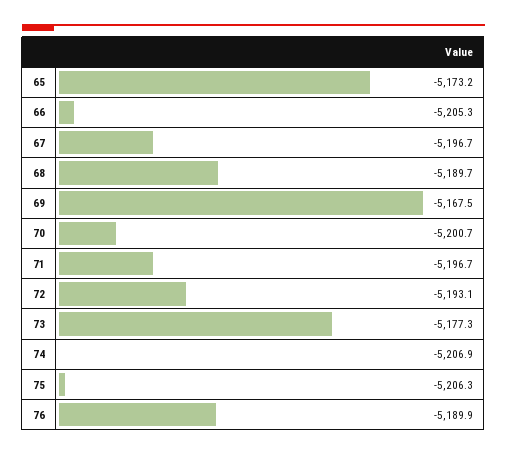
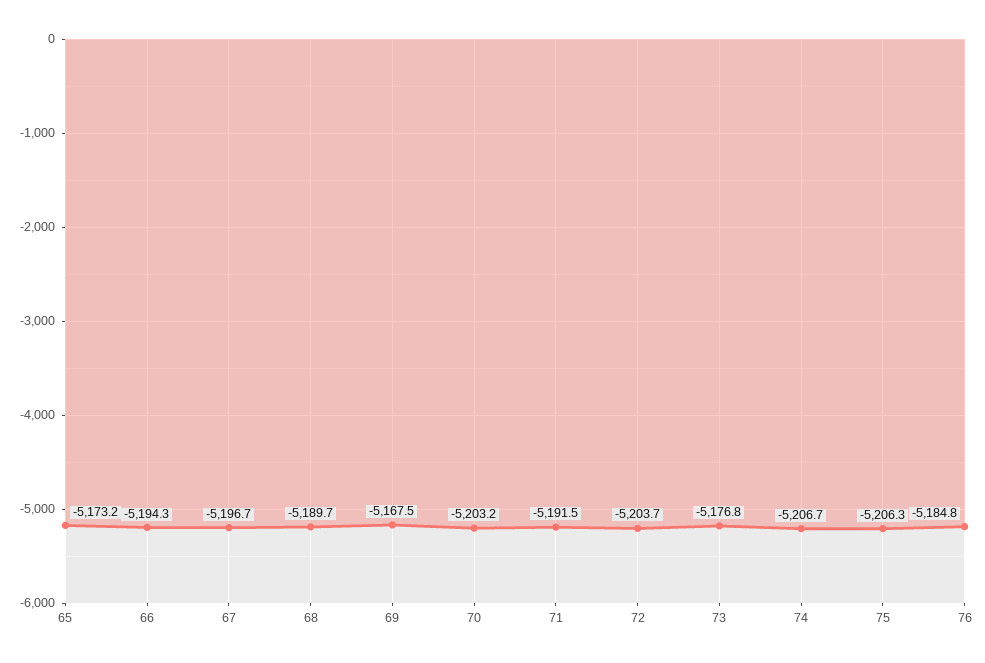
66: -5205.3 -> -5194.3
70: -5200.7 -> -5203.2
71: -5196.7 -> -5191.5
72: -5193.1 -> -5203.7
73: -5177.3 -> -5176.8
74: -5206.9 -> -5206.7
76: -5189.9 -> -5184.8

